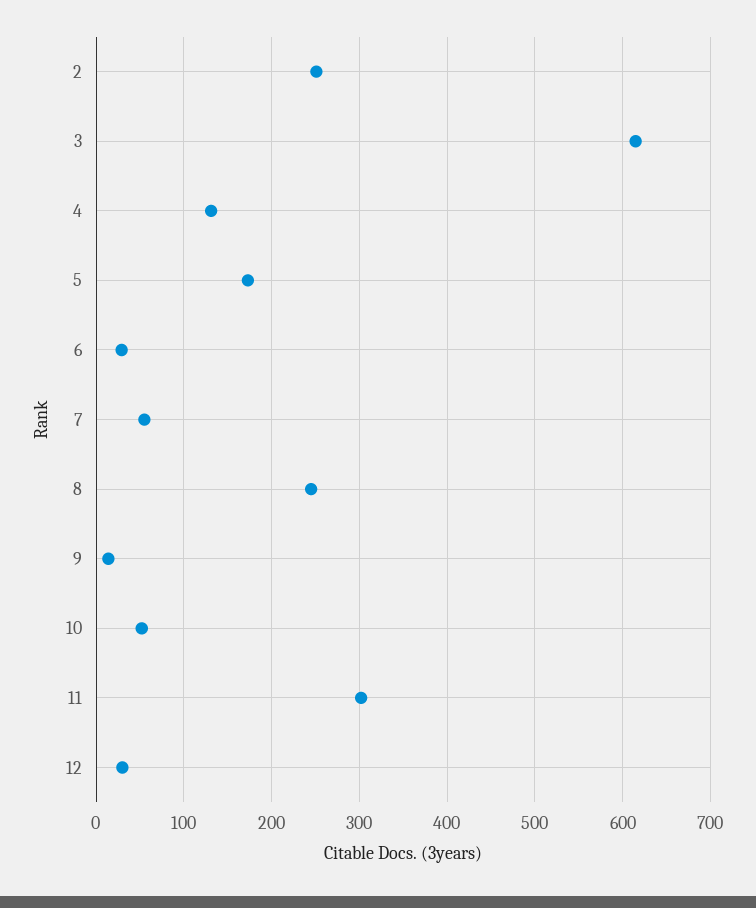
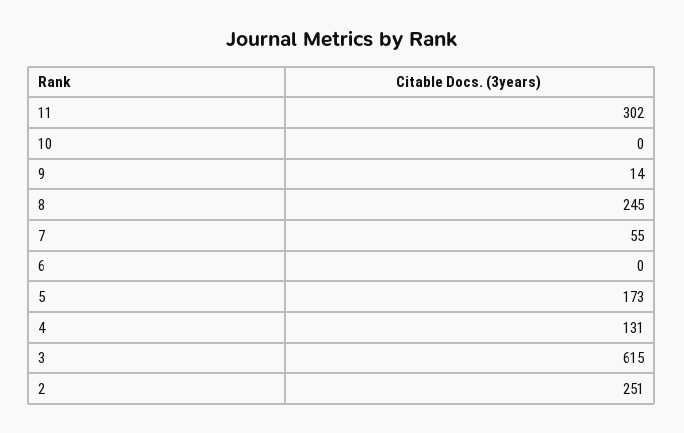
6: 30 -> 0
10: 50 -> 0
12: 30 -> none

